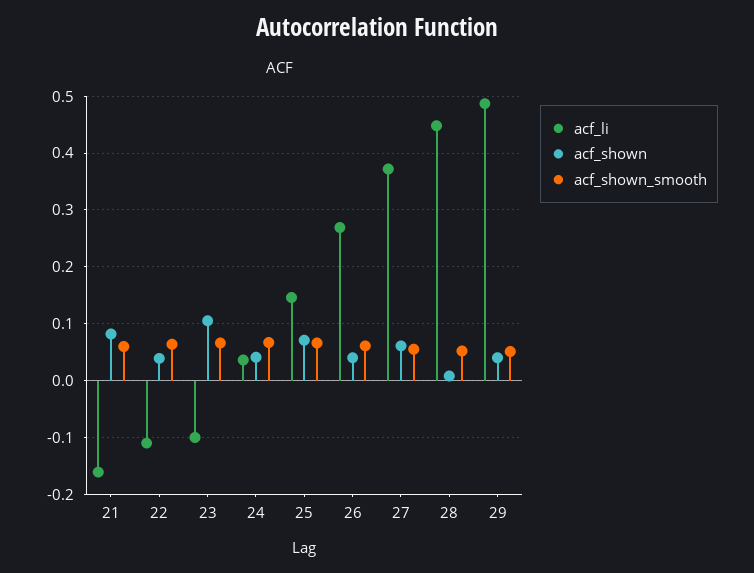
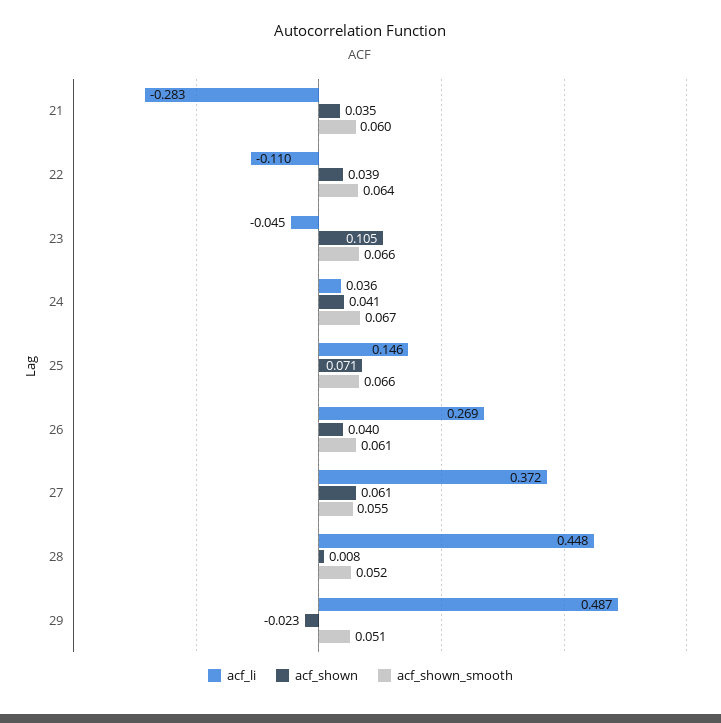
acf_li, 21: -0.16 -> -0.283
acf_shown, 21: 0.08 -> 0.035
acf_li, 23: -0.1 -> -0.045
acf_shown, 29: 0.04 -> -0.023

